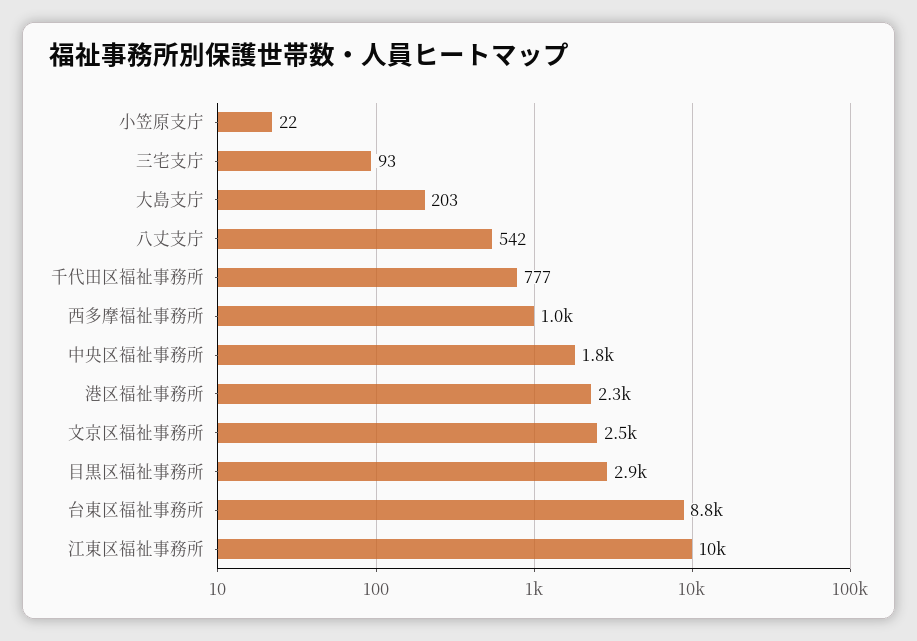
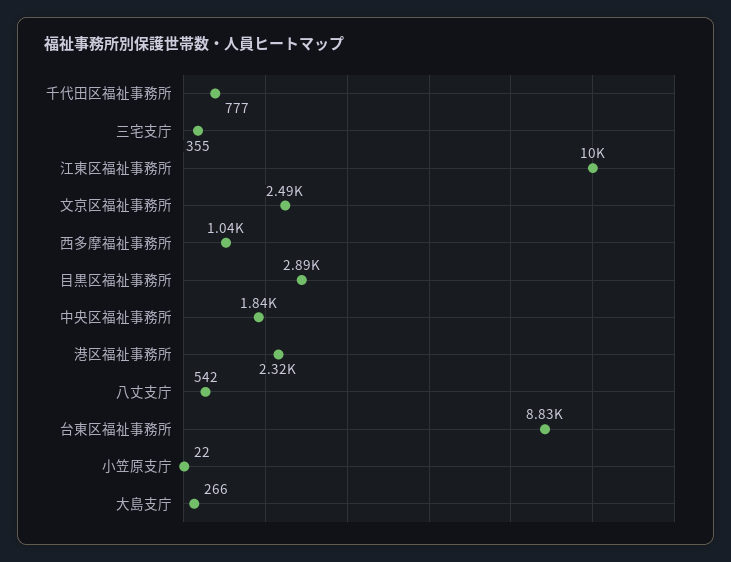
三宅支庁: 93 -> 355
大島支庁: 203 -> 266

